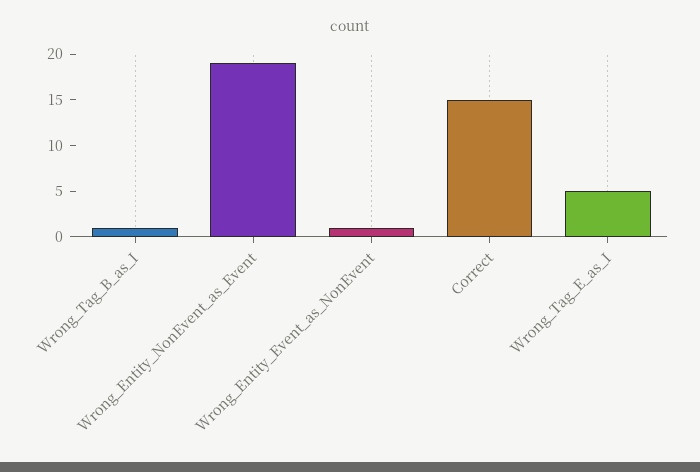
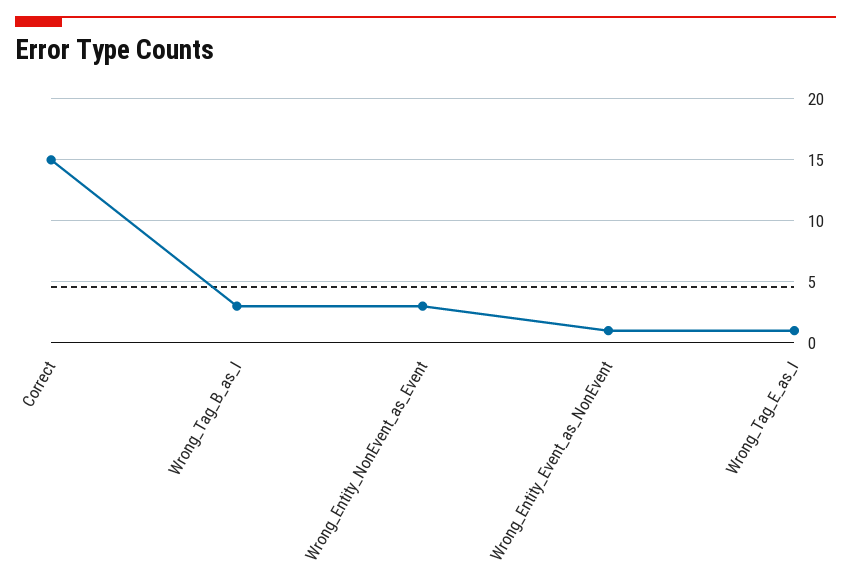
Wrong_Tag_B_as_I: 1 -> 3
Wrong_Entity_NonEvent_as_Event: 19 -> 3
Wrong_Tag_E_as_I: 5 -> 1

